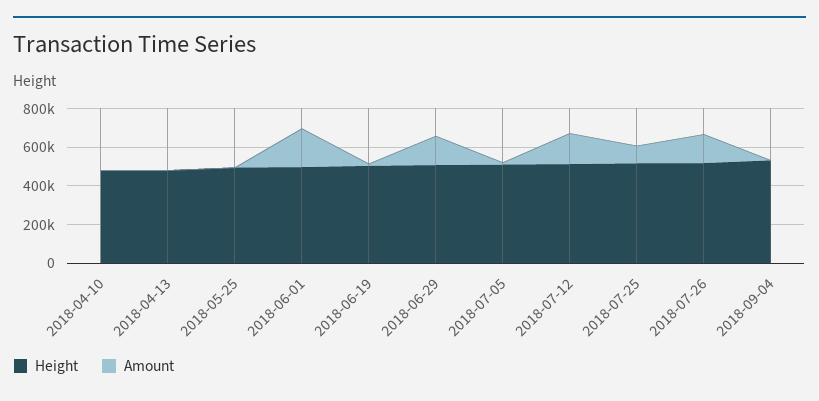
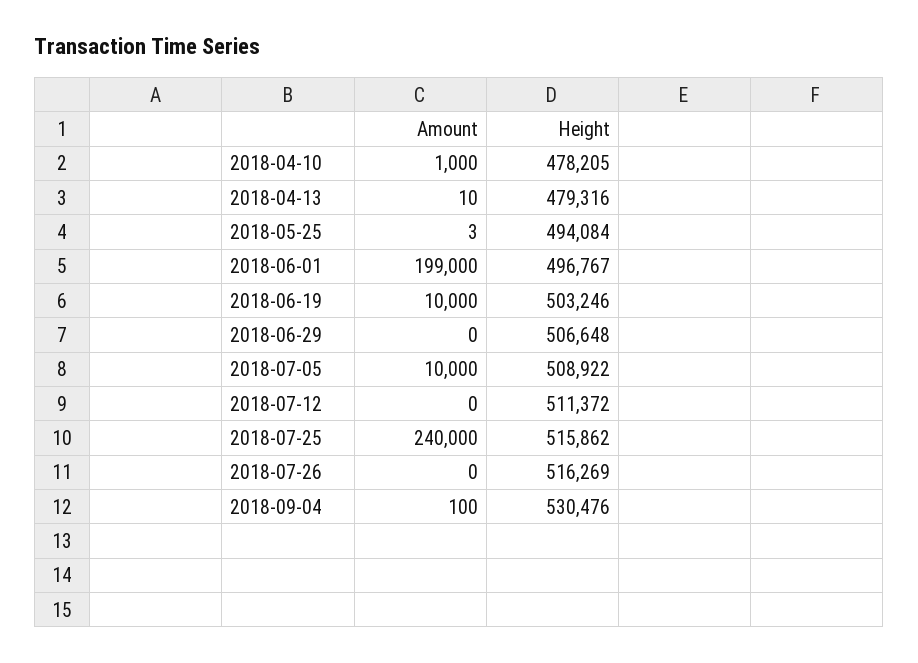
Amount, 2018-06-29: 150000 -> 0
Amount, 2018-07-12: 150000 -> 0
Amount, 2018-07-25: 100000 -> 240000
Amount, 2018-07-26: 150000 -> 0

